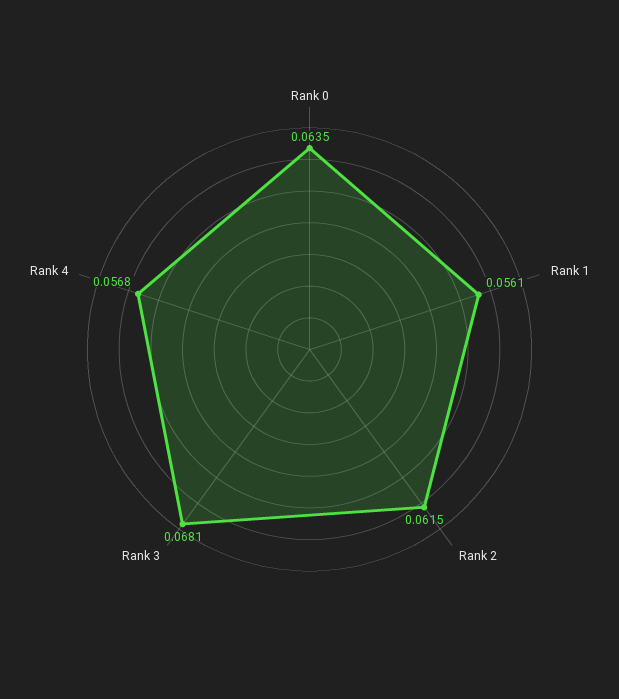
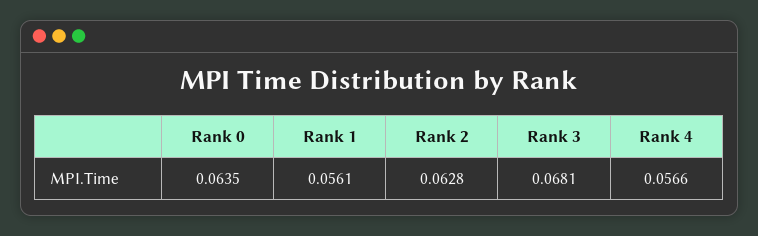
Rank 2: 0.0615 -> 0.0628
Rank 4: 0.0568 -> 0.0566

